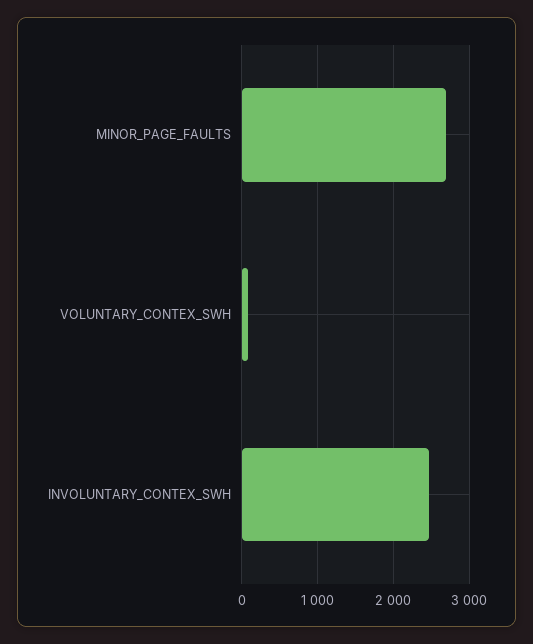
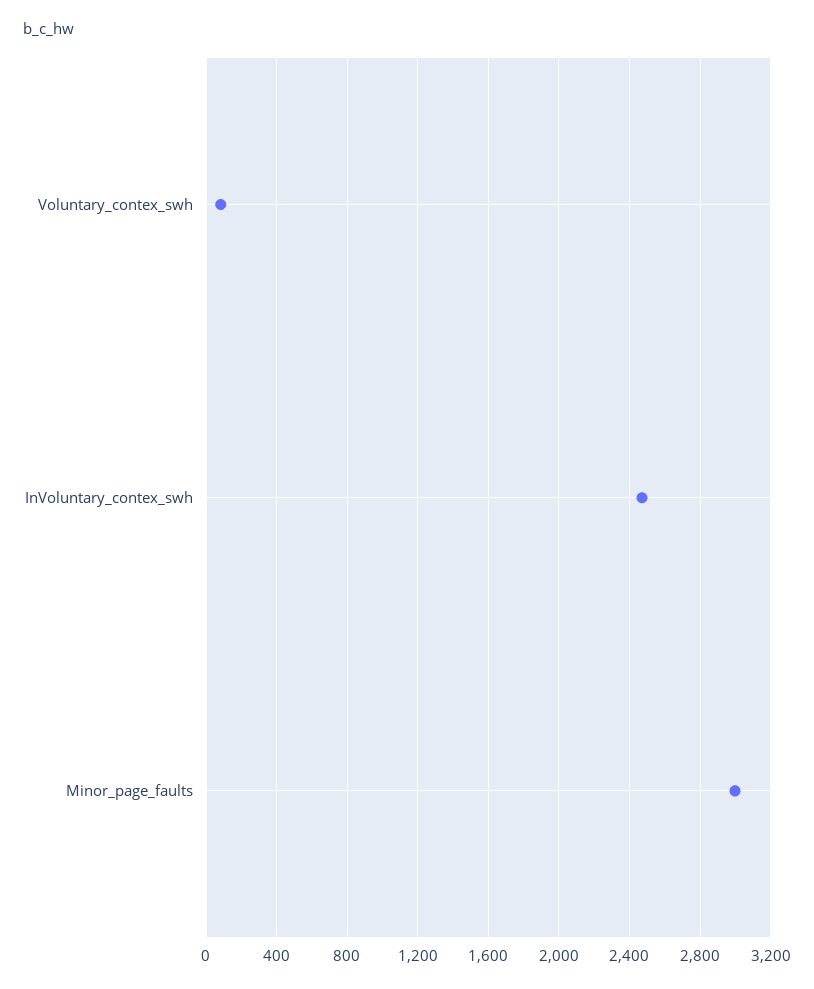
MINOR_PAGE_FAULTS: 2700 -> 3000

